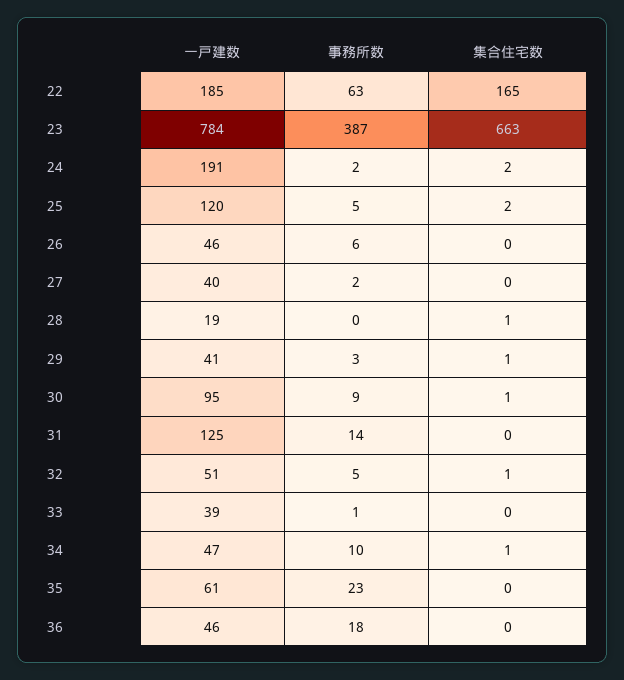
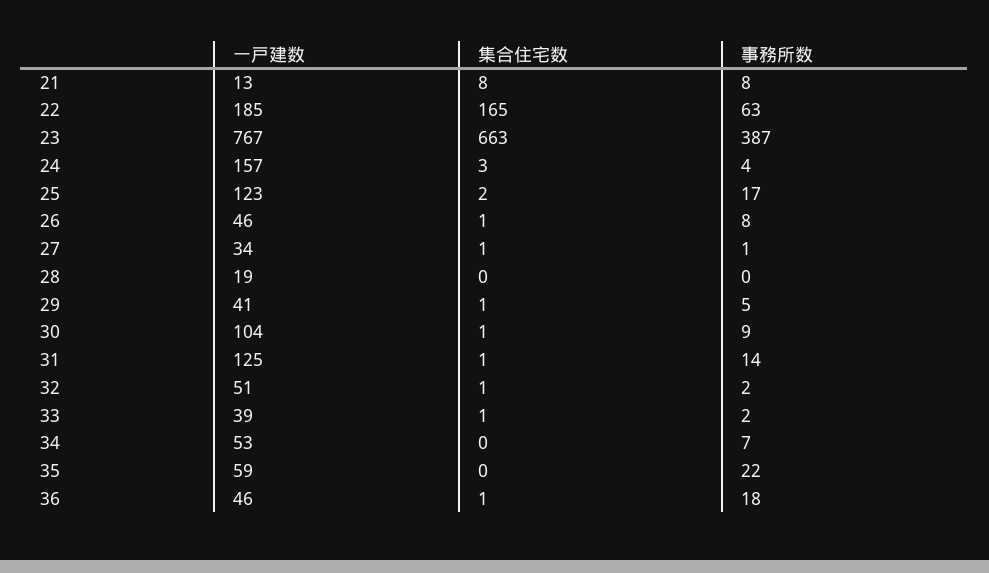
一戸建数, 23: 784 -> 767
一戸建数, 24: 191 -> 157
事務所数, 24: 2 -> 4
集合住宅数, 24: 2 -> 3
一戸建数, 25: 120 -> 123
事務所数, 25: 5 -> 17
事務所数, 26: 6 -> 8
集合住宅数, 26: 0 -> 1
一戸建数, 27: 40 -> 34
事務所数, 27: 2 -> 1
集合住宅数, 27: 0 -> 1
集合住宅数, 28: 1 -> 0
事務所数, 29: 3 -> 5
一戸建数, 30: 95 -> 104
集合住宅数, 31: 0 -> 1
事務所数, 32: 5 -> 2
事務所数, 33: 1 -> 2
集合住宅数, 33: 0 -> 1
一戸建数, 34: 47 -> 53
事務所数, 34: 10 -> 7
集合住宅数, 34: 1 -> 0
一戸建数, 35: 61 -> 59
事務所数, 35: 23 -> 22
集合住宅数, 36: 0 -> 1
一戸建数, 21: none -> 13
集合住宅数, 21: none -> 8
事務所数, 21: none -> 8

